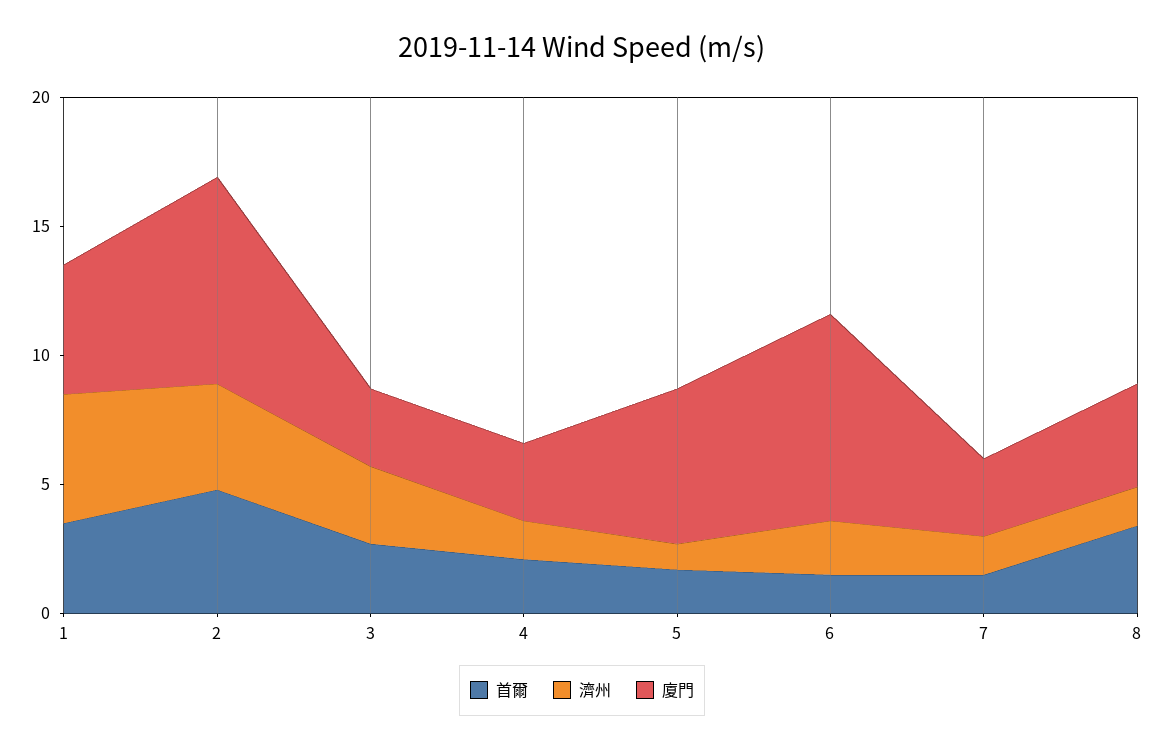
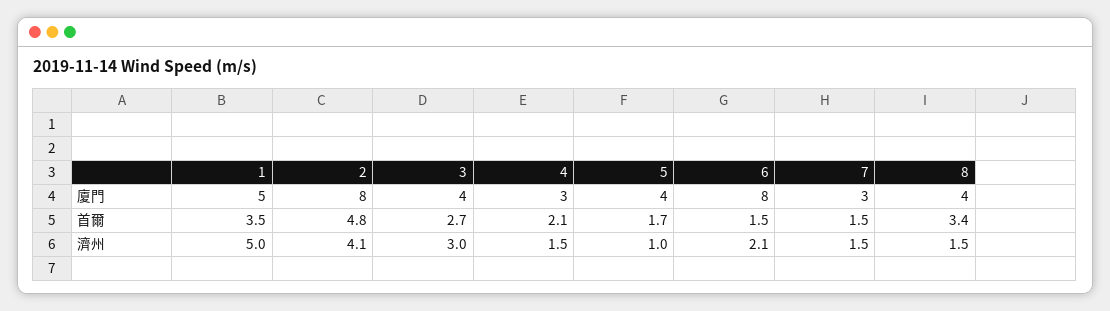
廈門, 3: 3 -> 4
廈門, 5: 6 -> 4

